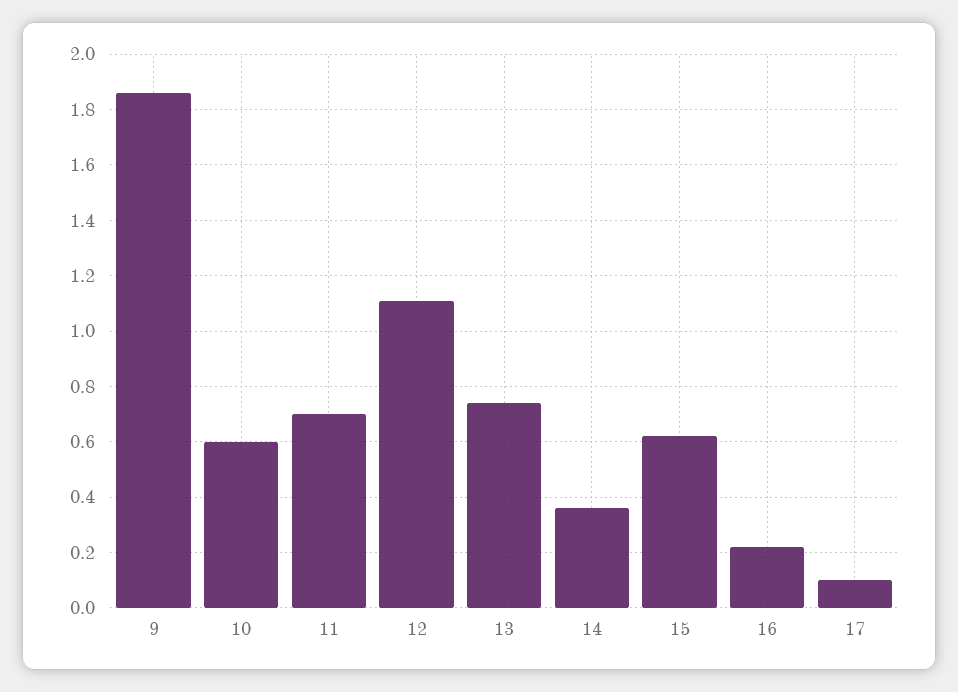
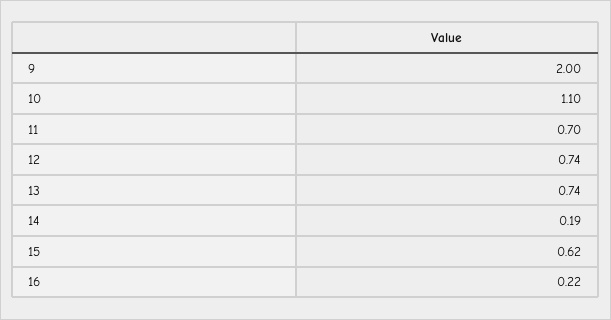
9: 1.85 -> 2
10: 0.6 -> 1.1
12: 1.1 -> 0.74
14: 0.35 -> 0.19
17: 0.1 -> none

